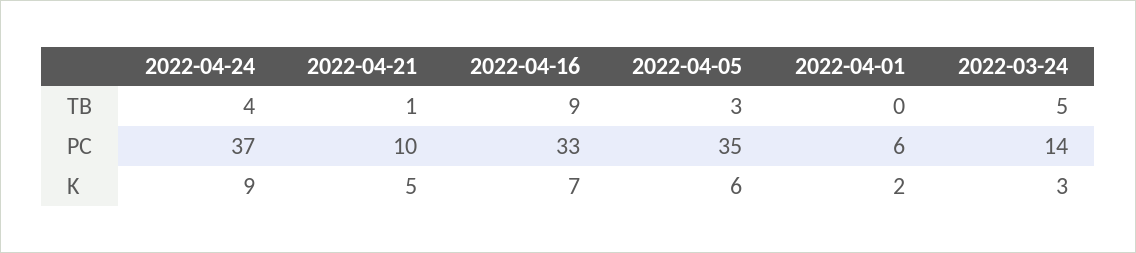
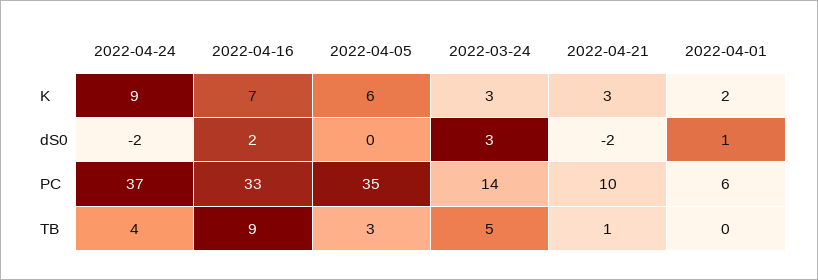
2022-04-21, K: 5 -> 3
2022-04-24, dS0: none -> -2
2022-04-16, dS0: none -> 2
2022-04-05, dS0: none -> 0
2022-03-24, dS0: none -> 3
2022-04-21, dS0: none -> -2
2022-04-01, dS0: none -> 1

